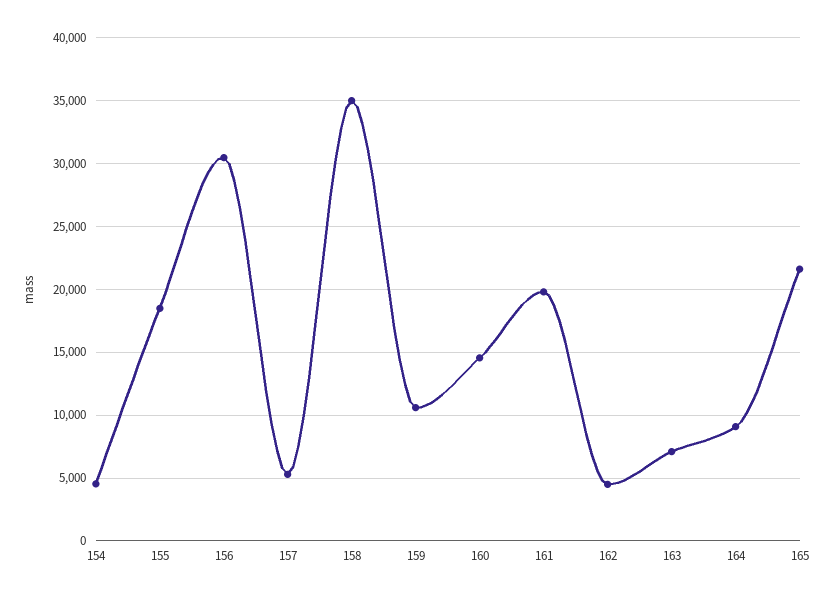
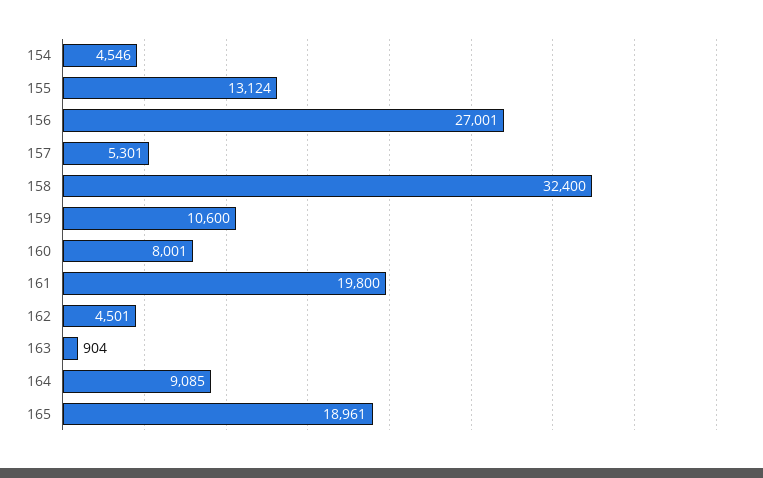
155: 18500 -> 13124
156: 30500 -> 27001
158: 35000 -> 32400
160: 14500 -> 8001
163: 7000 -> 904
165: 21500 -> 18961

